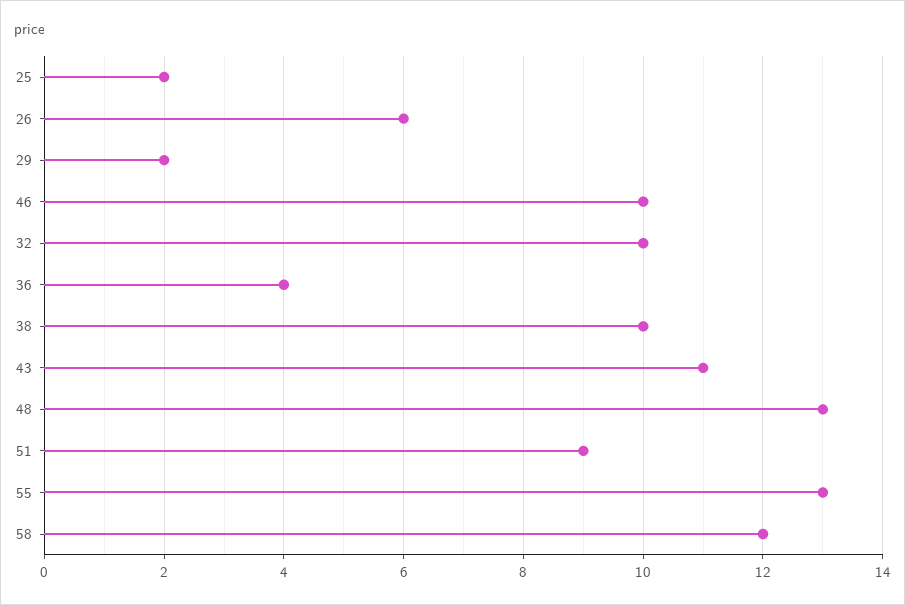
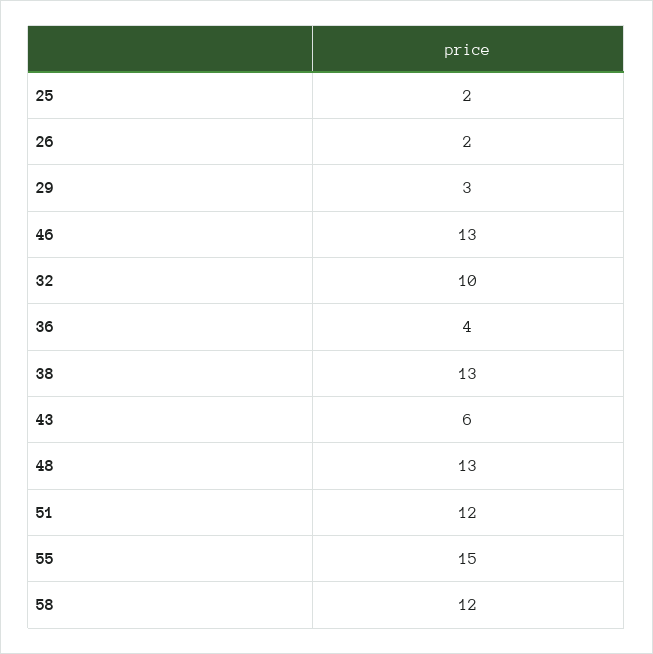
26: 6 -> 2
29: 2 -> 3
46: 10 -> 13
38: 10 -> 13
43: 11 -> 6
51: 9 -> 12
55: 13 -> 15

